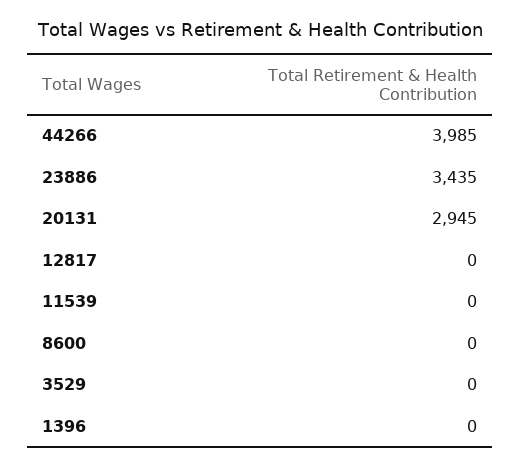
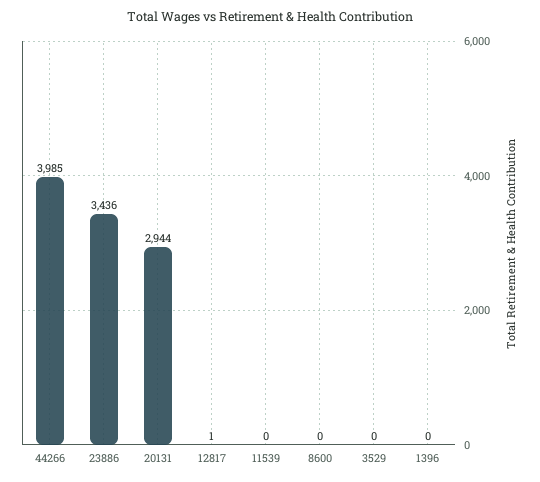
23886: 3435 -> 3436
20131: 2945 -> 2944
12817: 0 -> 1

